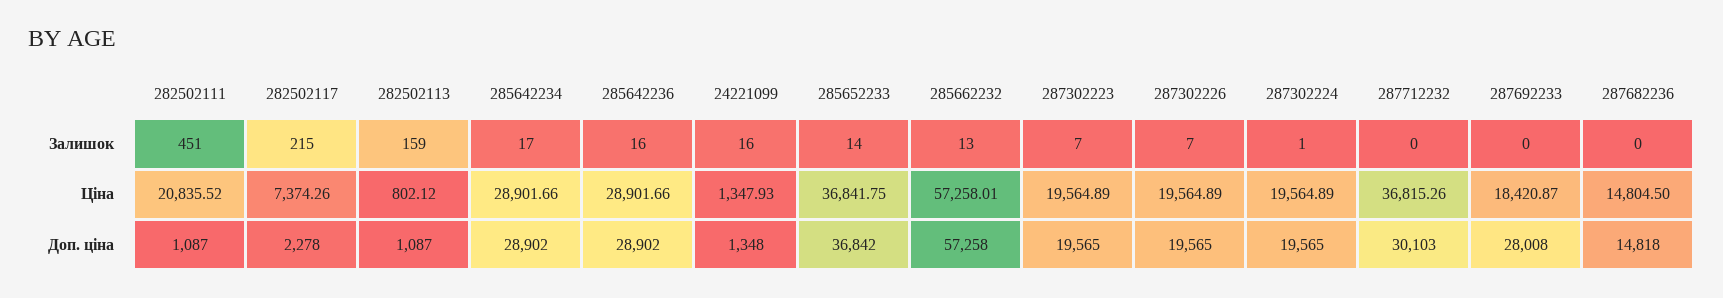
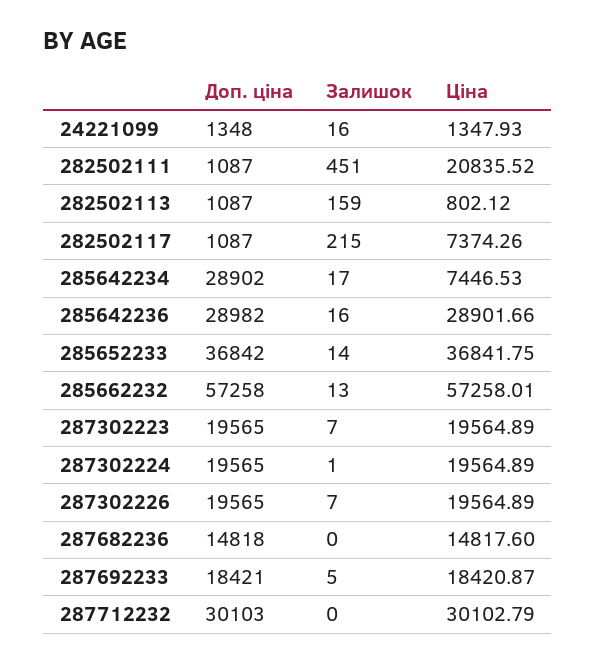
287692233, Залишок: 0 -> 5
285642234, Ціна: 28901.66 -> 7446.53
287712232, Ціна: 36815.26 -> 30102.79
287682236, Ціна: 14804.5 -> 14817.6
282502117, Доп. ціна: 2278 -> 1087
285642236, Доп. ціна: 28902 -> 28982
287692233, Доп. ціна: 28008 -> 18421

